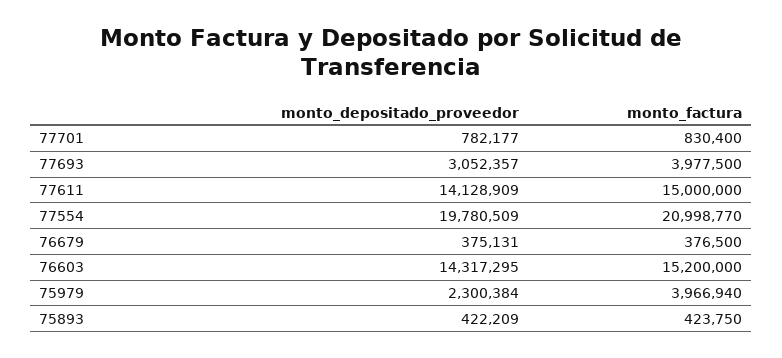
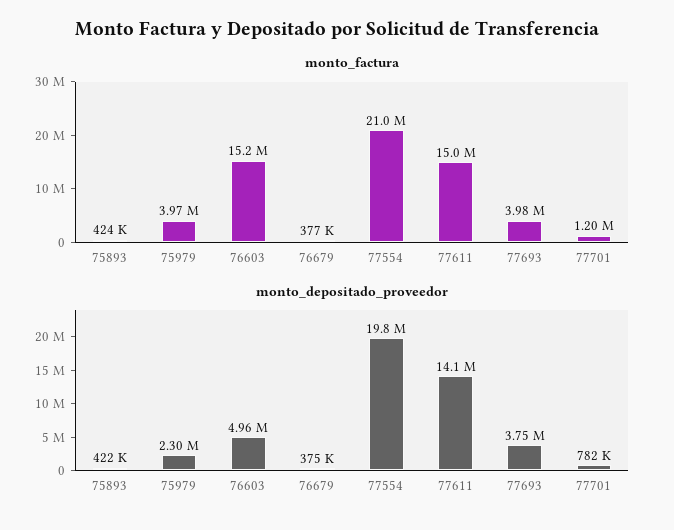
monto_factura, 77701: 830400 -> 1200000
monto_depositado_proveedor, 77693: 3052357 -> 3750000
monto_depositado_proveedor, 76603: 14317295 -> 4960000

